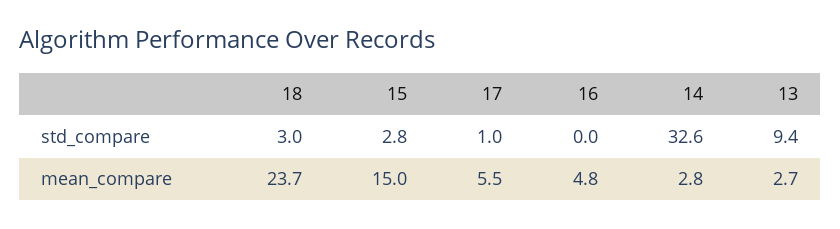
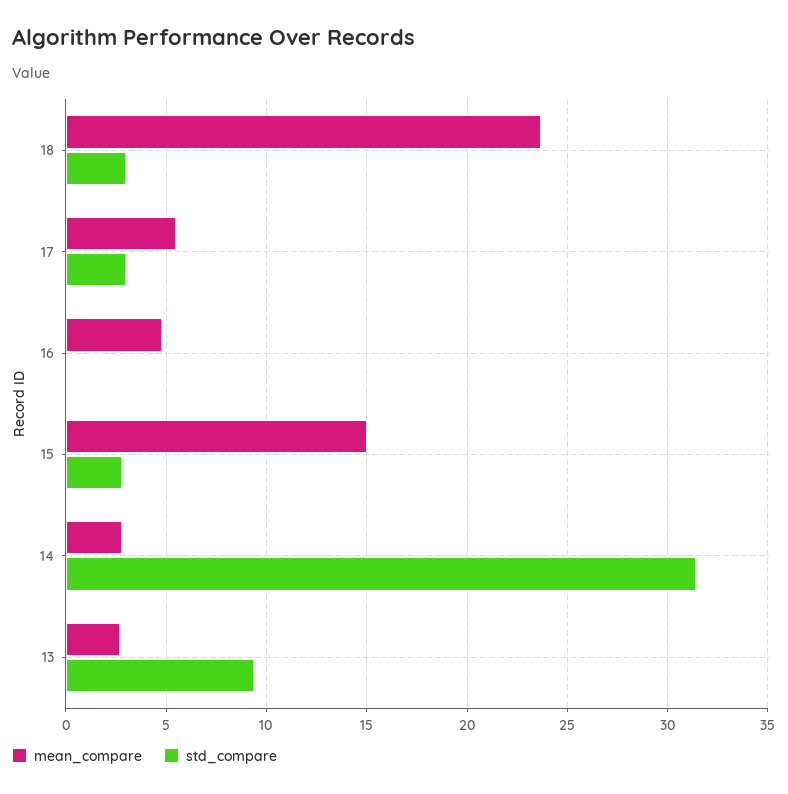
std_compare, 17: 1 -> 3
std_compare, 14: 32.6 -> 31.5

